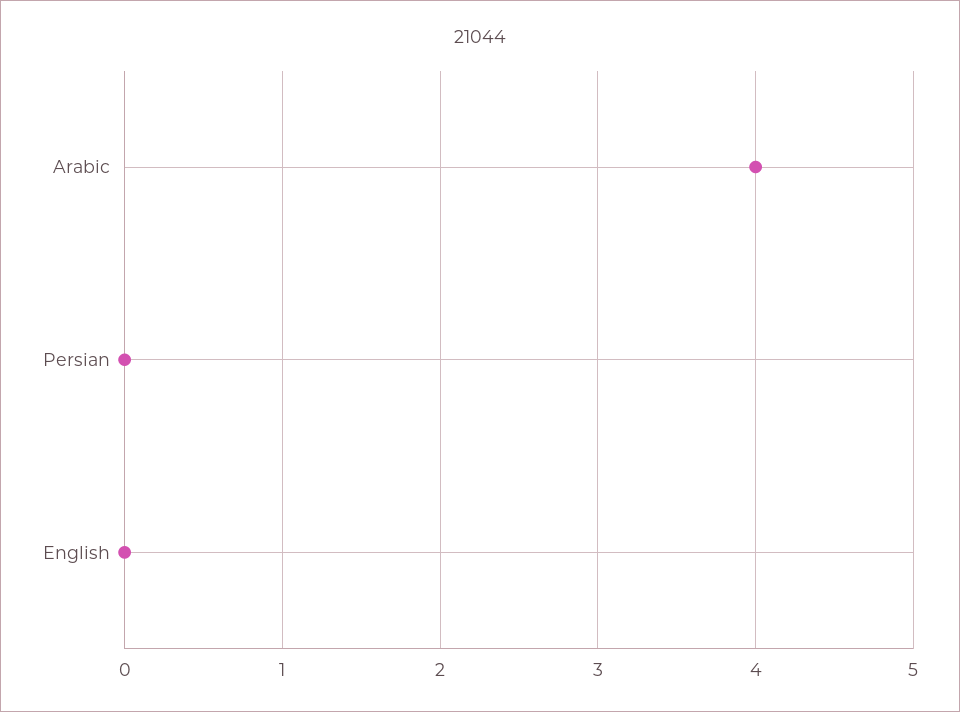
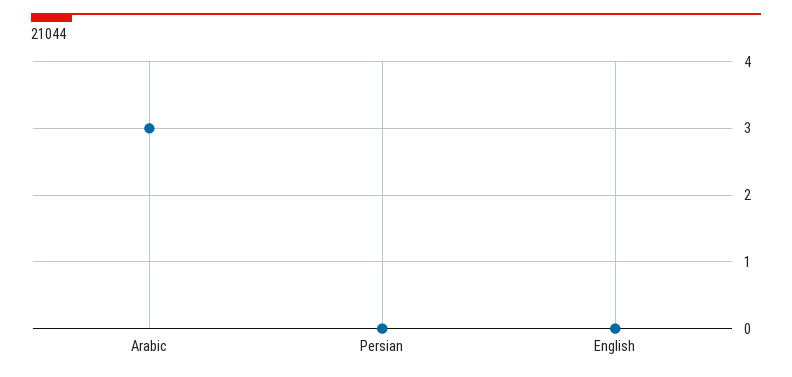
Arabic: 4 -> 3

